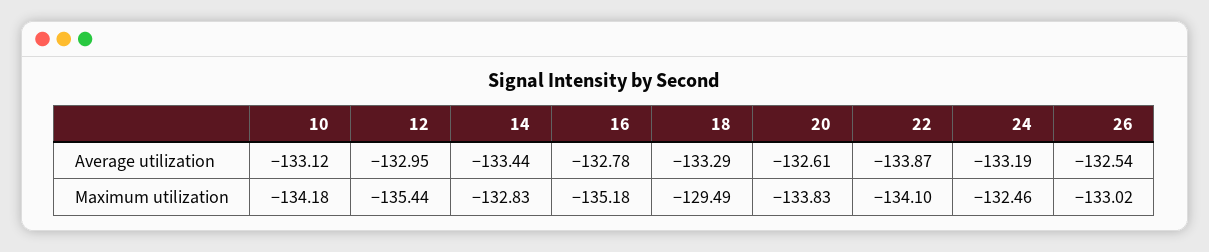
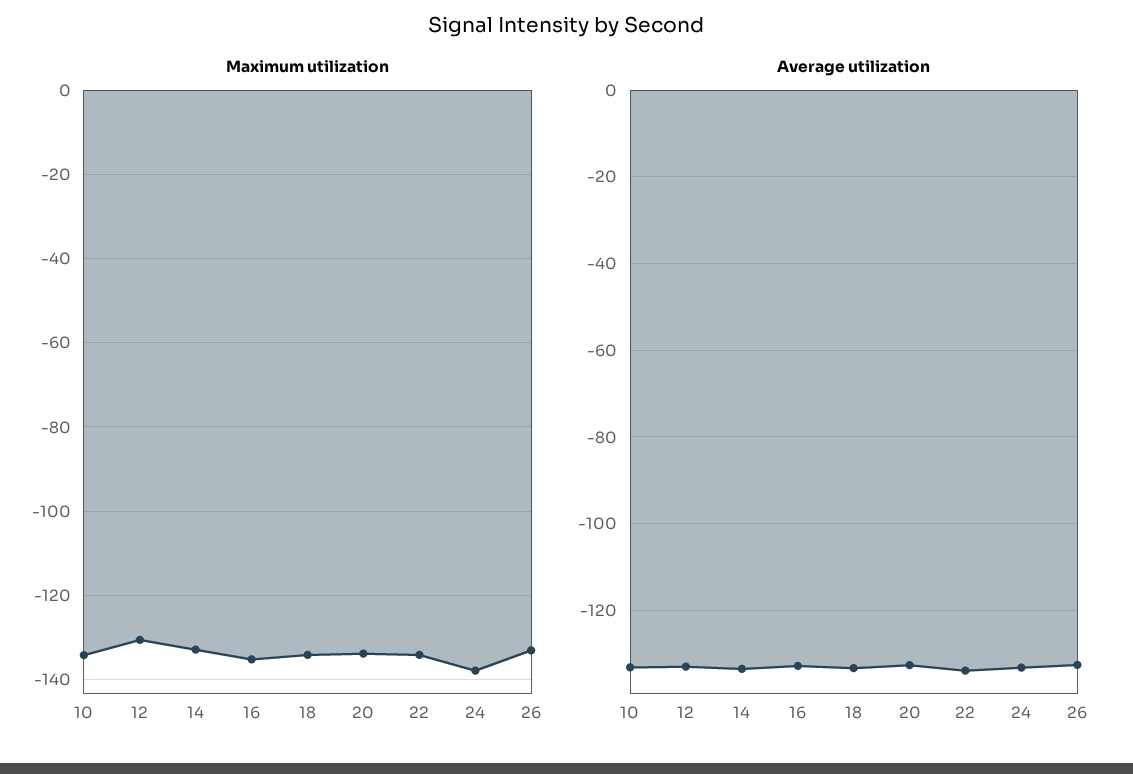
Maximum utilization, 12: -135.44 -> -130
Maximum utilization, 18: -129.49 -> -134
Maximum utilization, 24: -132.46 -> -138

